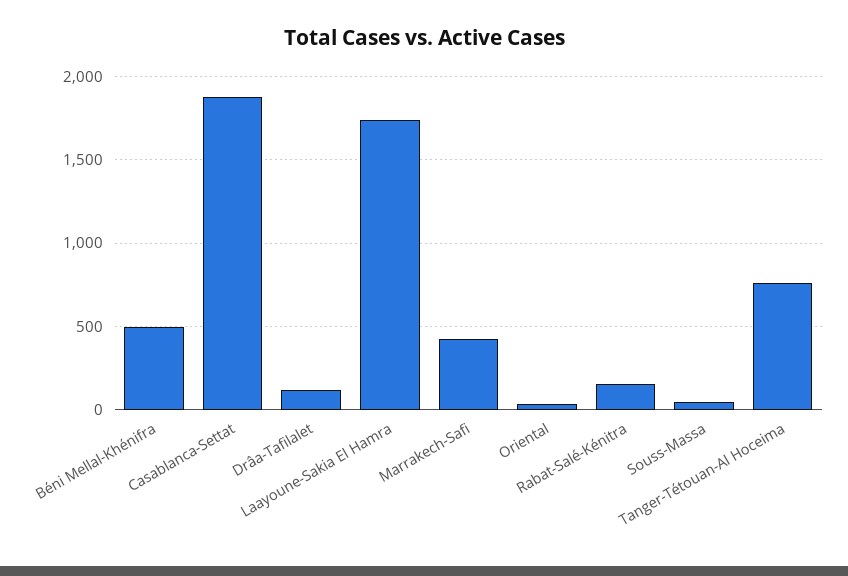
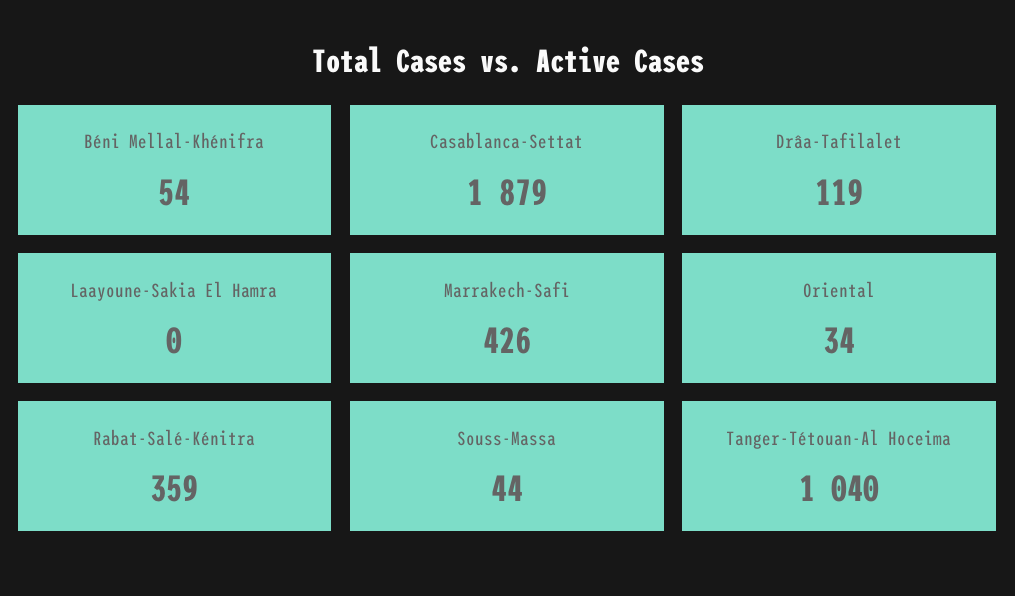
Béni Mellal-Khénifra: 500 -> 54
Laayoune-Sakia El Hamra: 1750 -> 0
Rabat-Salé-Kénitra: 150 -> 359
Tanger-Tétouan-Al Hoceima: 750 -> 1040

